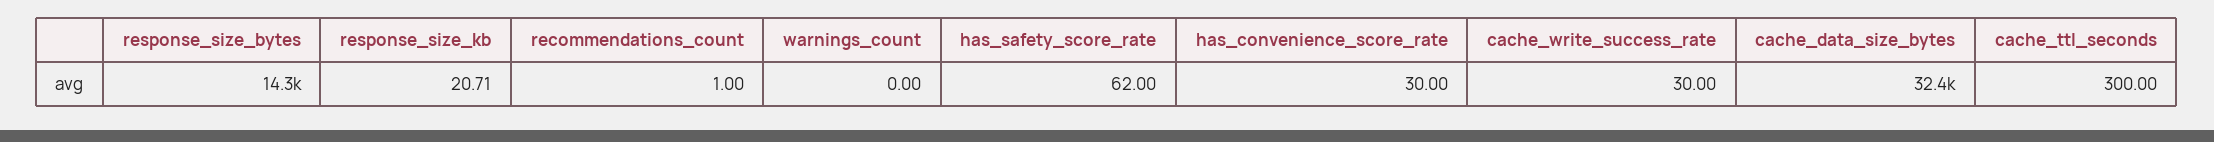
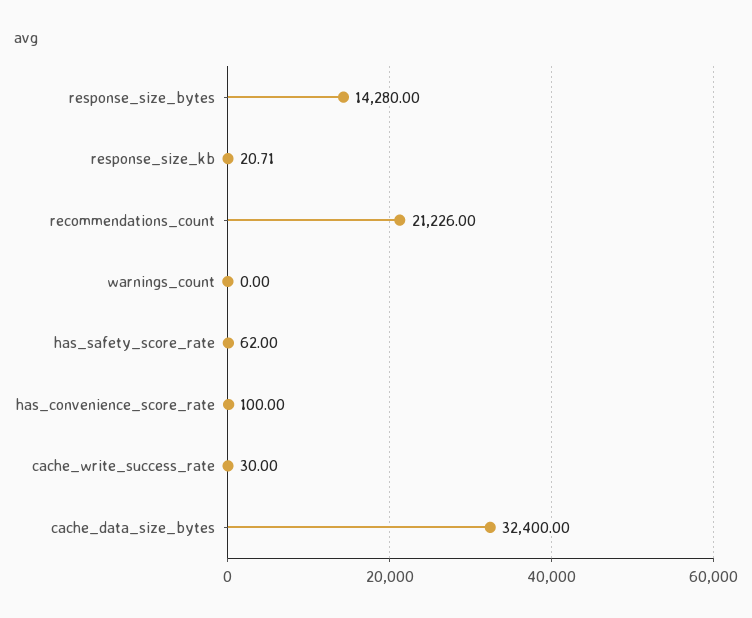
recommendations_count: 1 -> 21226
has_convenience_score_rate: 30 -> 100
cache_ttl_seconds: 300 -> none

